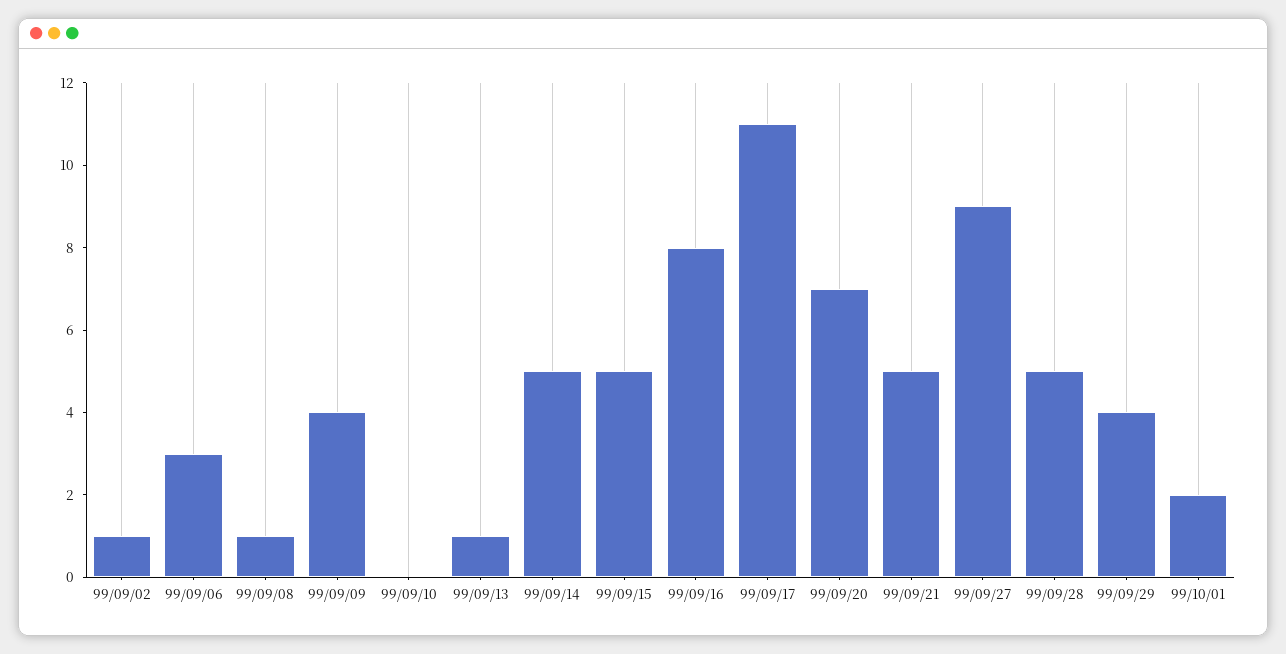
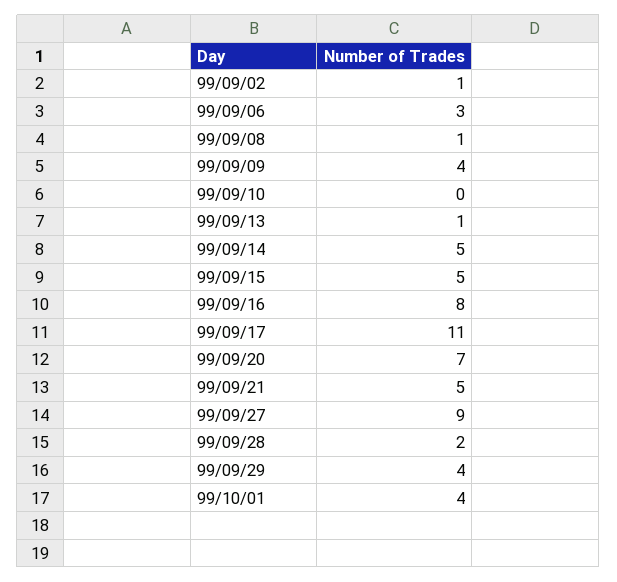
99/09/28: 5 -> 2
99/10/01: 2 -> 4

